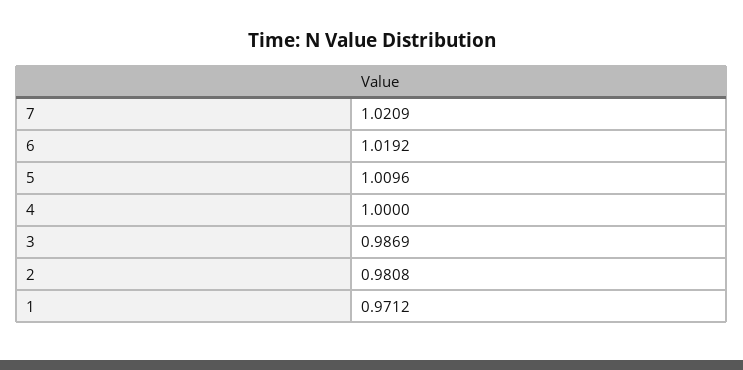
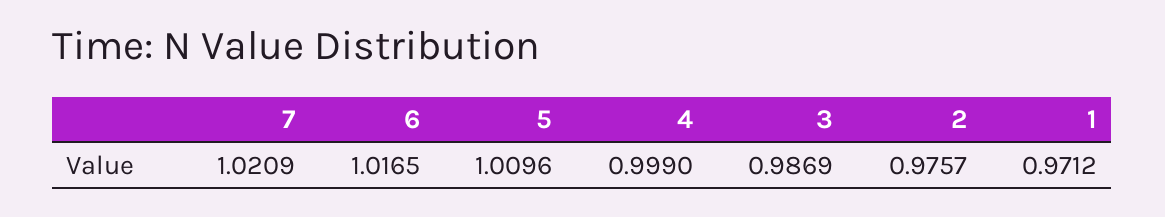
6: 1.0192 -> 1.0165
4: 1 -> 0.999
2: 0.9808 -> 0.9757

